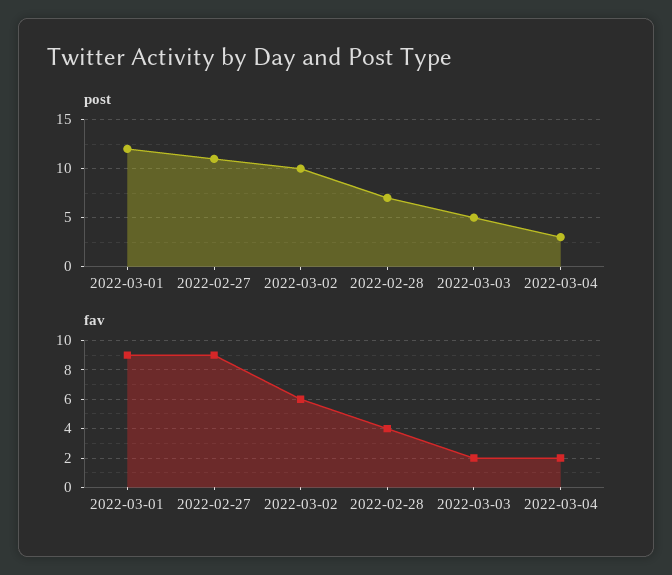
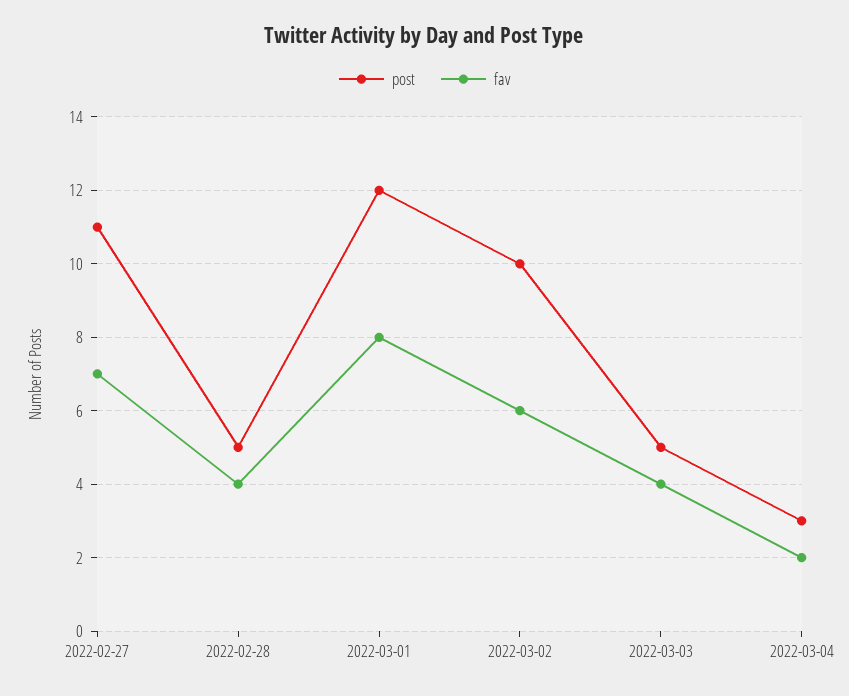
post, 2022-02-28: 7 -> 5
fav, 2022-03-01: 9 -> 8
fav, 2022-02-27: 9 -> 7
fav, 2022-03-03: 2 -> 4

